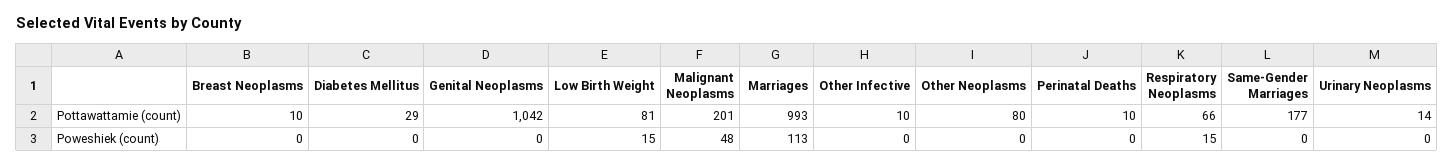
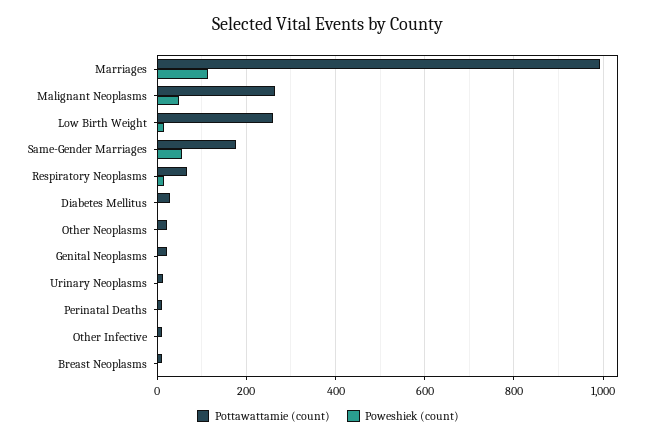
Pottawattamie (count), Genital Neoplasms: 1042 -> 20
Pottawattamie (count), Low Birth Weight: 81 -> 260
Pottawattamie (count), Malignant Neoplasms: 201 -> 260
Pottawattamie (count), Other Neoplasms: 80 -> 20
Poweshiek (count), Same-Gender Marriages: 0 -> 60

